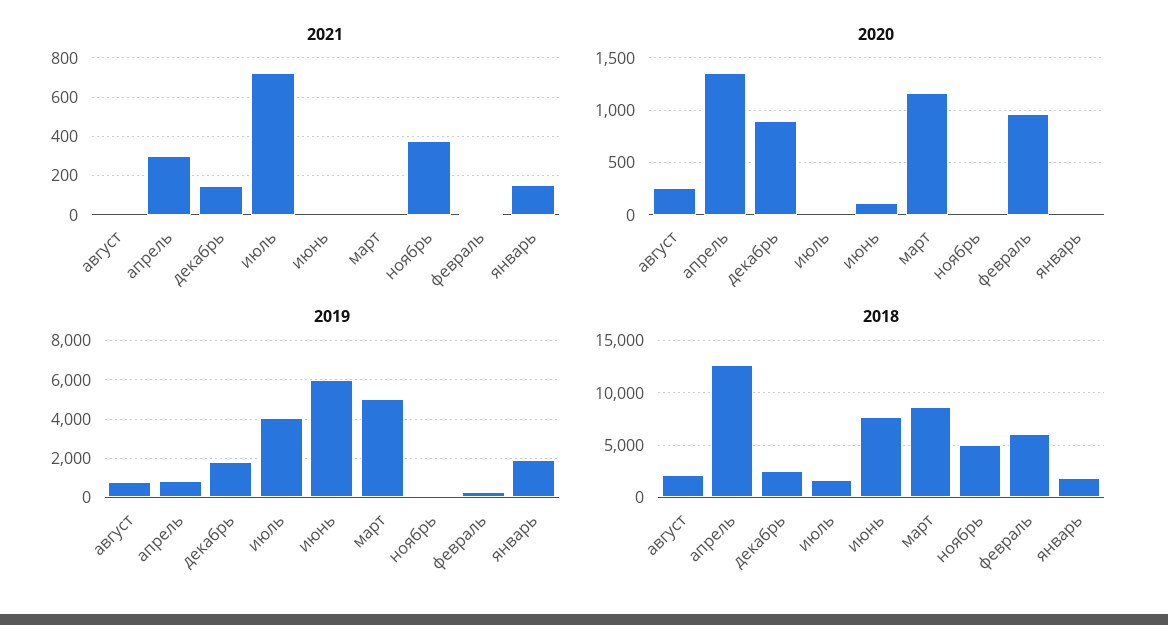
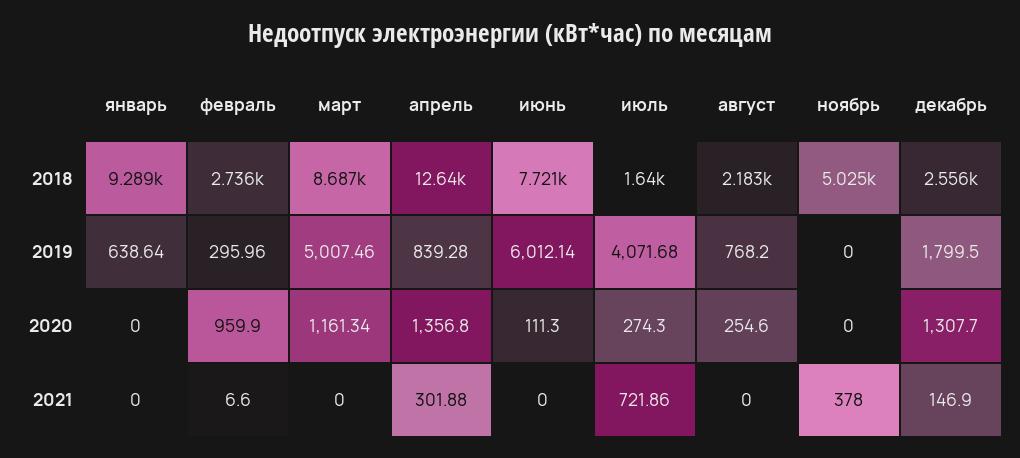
2021, январь: 150 -> 0
2020, декабрь: 900 -> 1307.7
2020, июль: 0 -> 274.3
2019, январь: 2000 -> 638.64
2018, февраль: 6000 -> 2736
2018, январь: 2000 -> 9289

